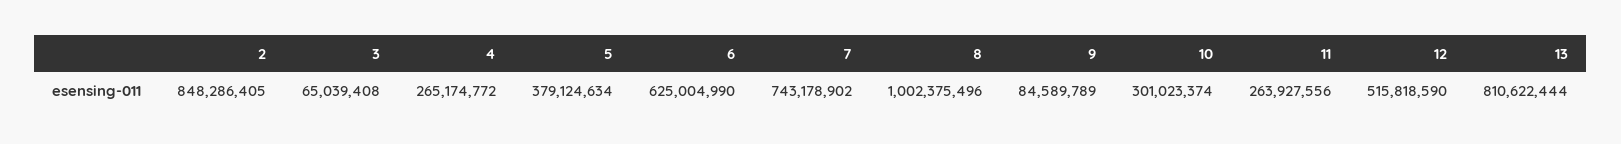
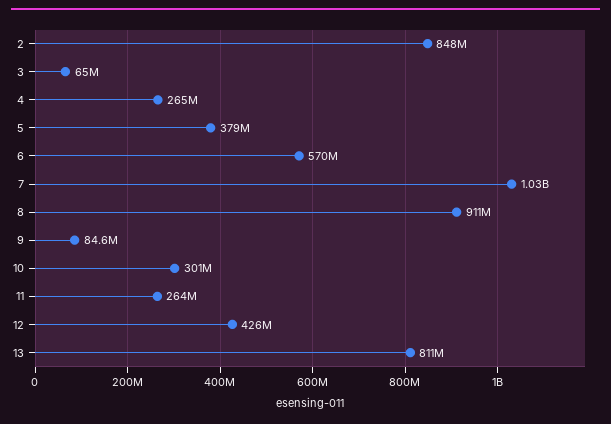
6: 625004990 -> 570000000
7: 743178902 -> 1030000000
8: 1002375496 -> 911000000
12: 515818590 -> 426000000

